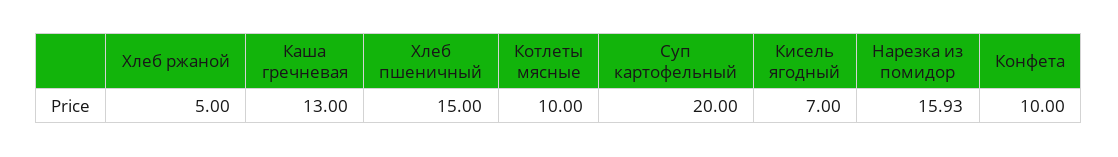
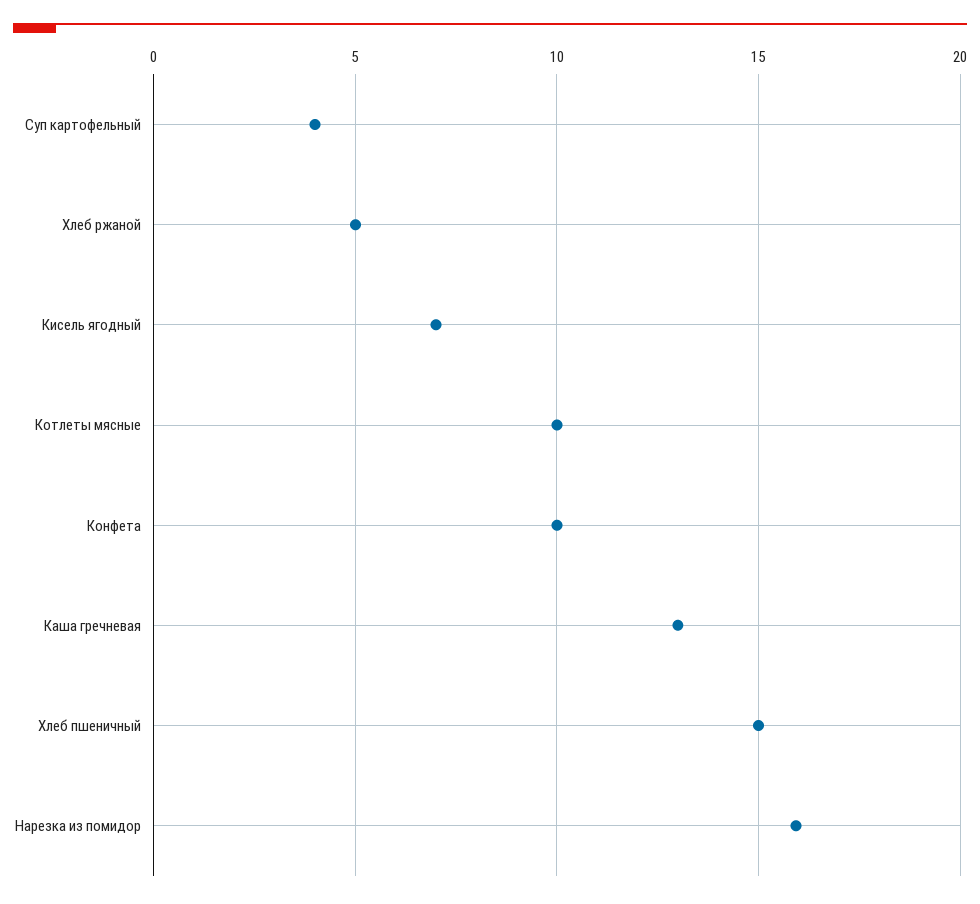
Суп картофельный: 20 -> 4

